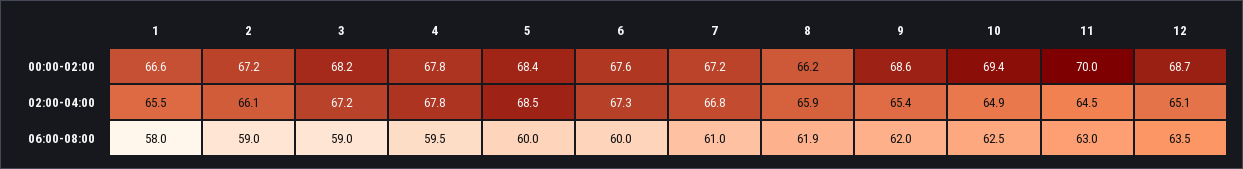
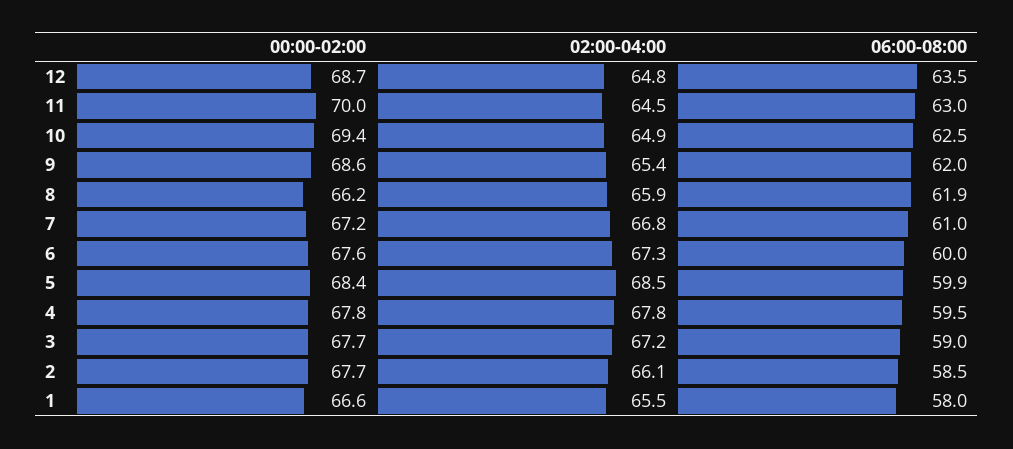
2, 00:00-02:00: 67.2 -> 67.7
3, 00:00-02:00: 68.2 -> 67.7
12, 02:00-04:00: 65.1 -> 64.8
2, 06:00-08:00: 59 -> 58.5
5, 06:00-08:00: 60 -> 59.9

